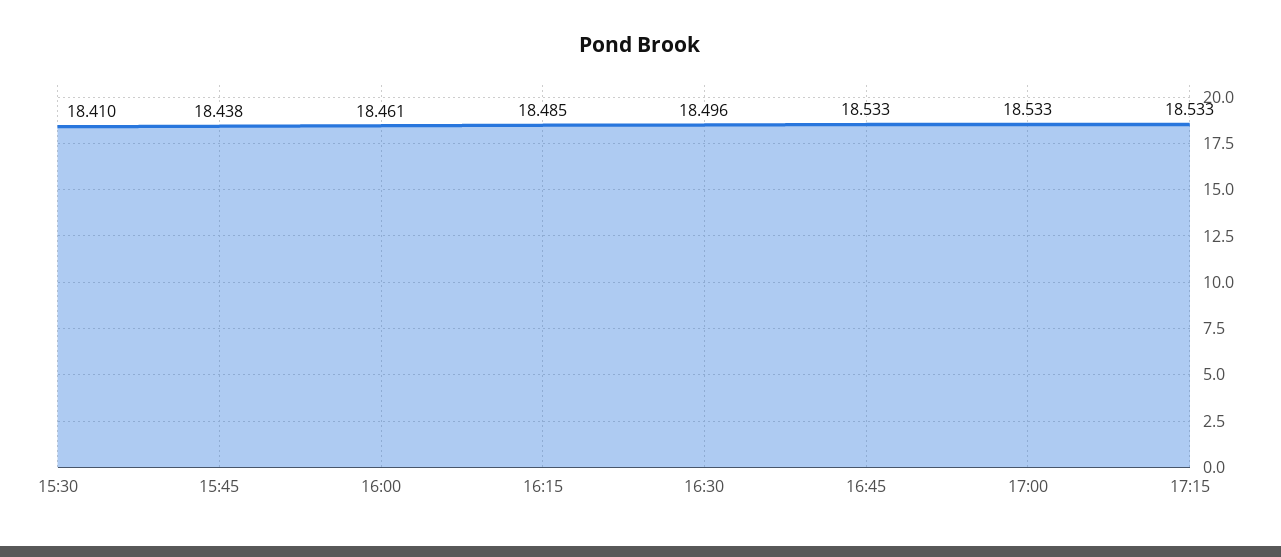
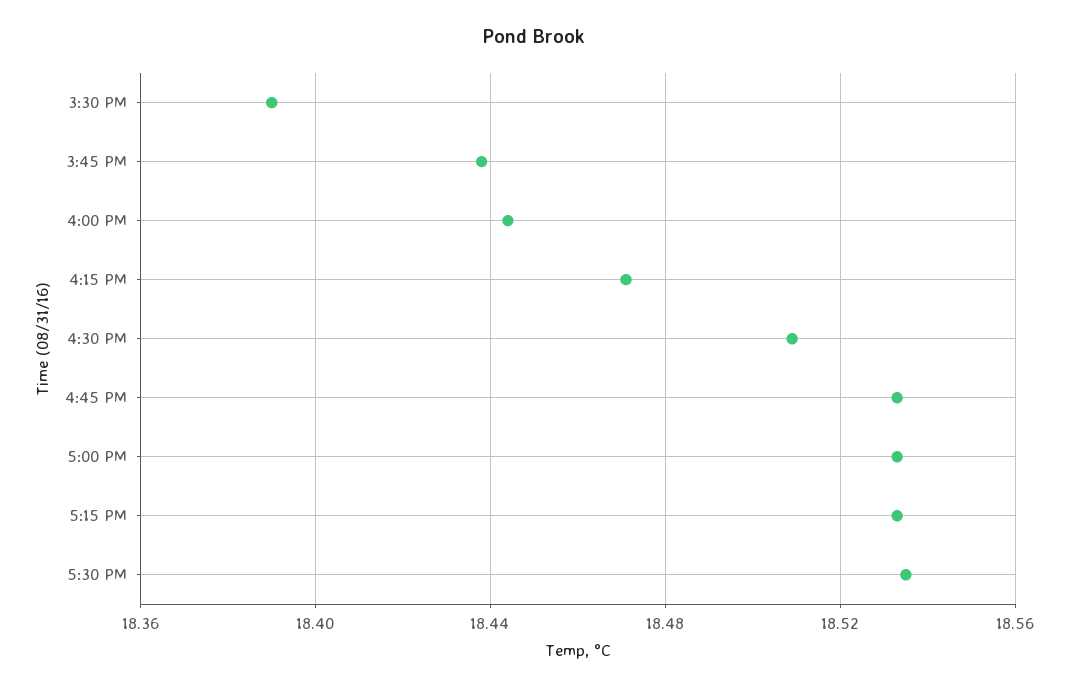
15:30: 18.41 -> 18.39
16:00: 18.461 -> 18.445
16:15: 18.485 -> 18.47
16:30: 18.496 -> 18.51
5:30 PM: none -> 18.535

